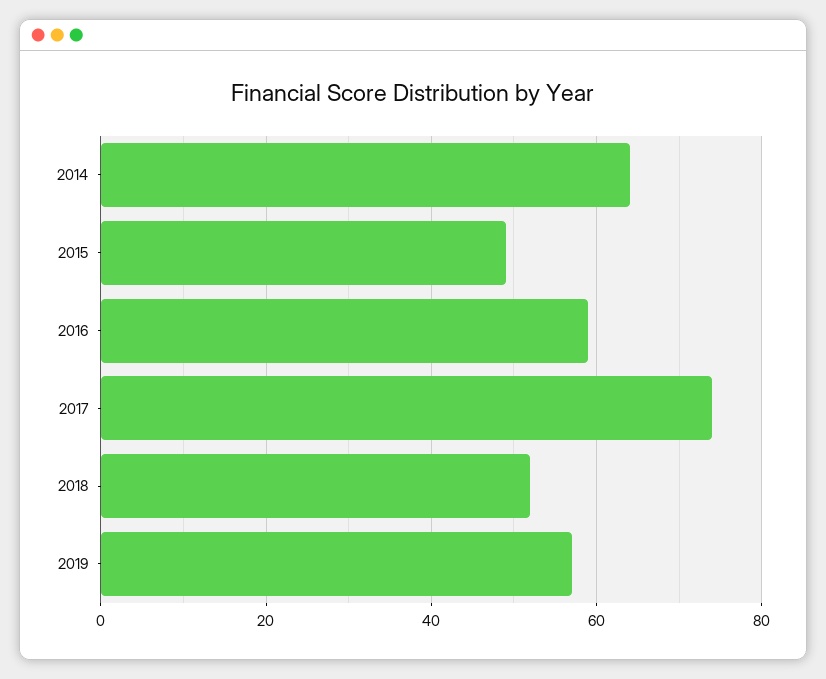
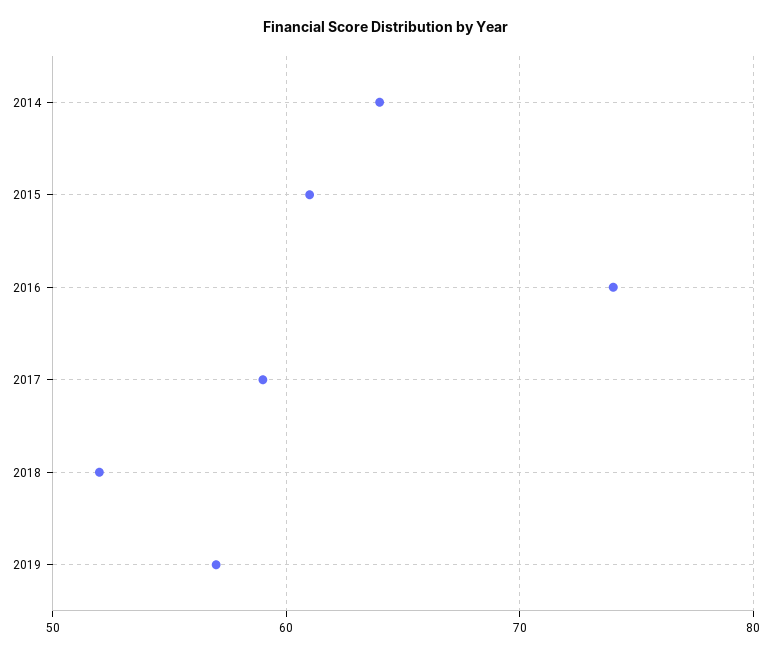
2015: 50 -> 61
2016: 60 -> 74
2017: 75 -> 59

